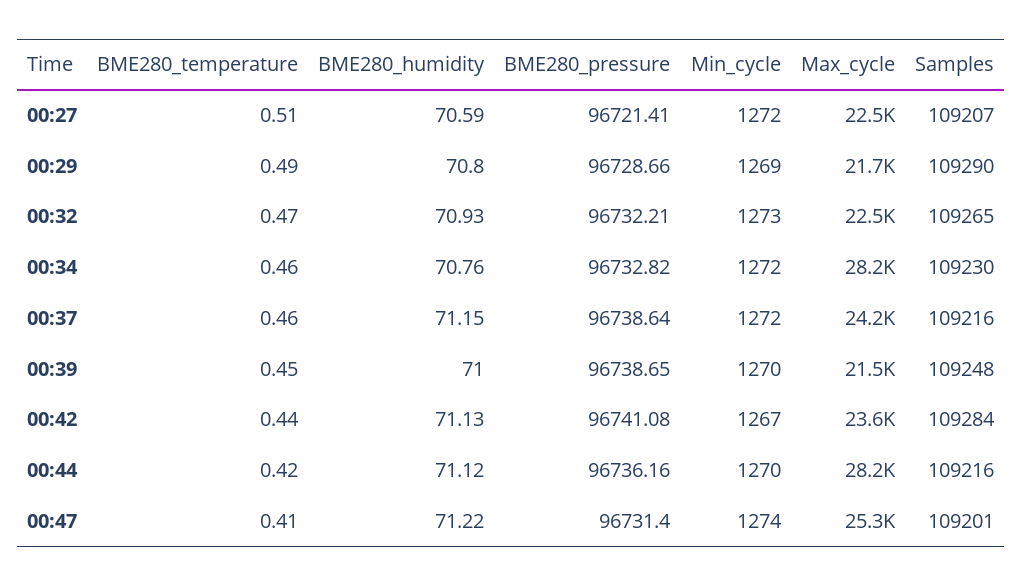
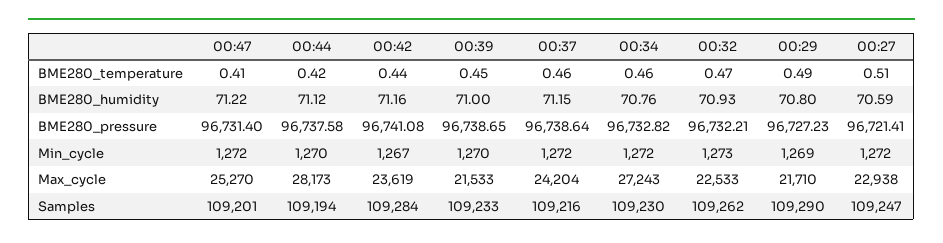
Max_cycle, 00:27: 22500 -> 22938
Samples, 00:27: 109207 -> 109247
BME280_pressure, 00:29: 96728.66 -> 96727.23
Samples, 00:32: 109265 -> 109262
Max_cycle, 00:34: 28200 -> 27243
Samples, 00:39: 109248 -> 109233
BME280_humidity, 00:42: 71.13 -> 71.16
BME280_pressure, 00:44: 96736.16 -> 96737.58
Samples, 00:44: 109216 -> 109194
Min_cycle, 00:47: 1274 -> 1272

